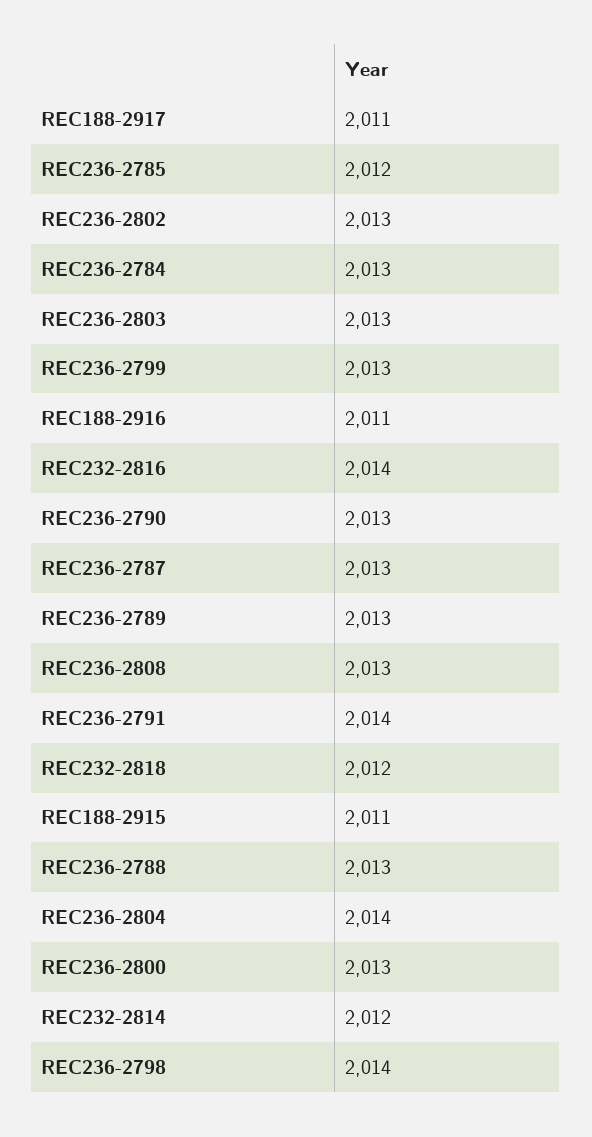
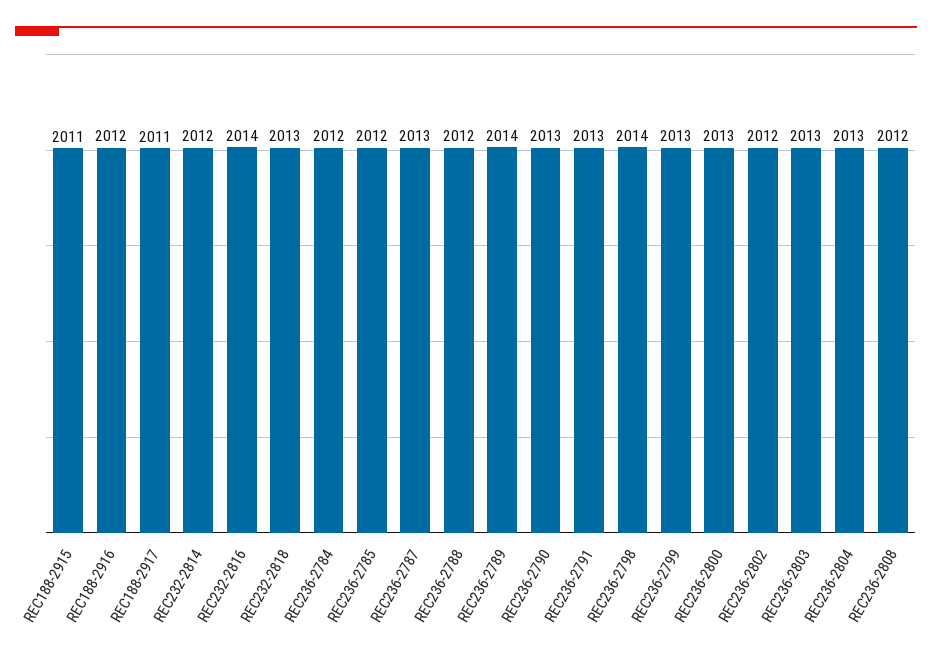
REC236-2802: 2013 -> 2012
REC236-2784: 2013 -> 2012
REC188-2916: 2011 -> 2012
REC236-2789: 2013 -> 2014
REC236-2808: 2013 -> 2012
REC236-2791: 2014 -> 2013
REC232-2818: 2012 -> 2013
REC236-2788: 2013 -> 2012
REC236-2804: 2014 -> 2013

